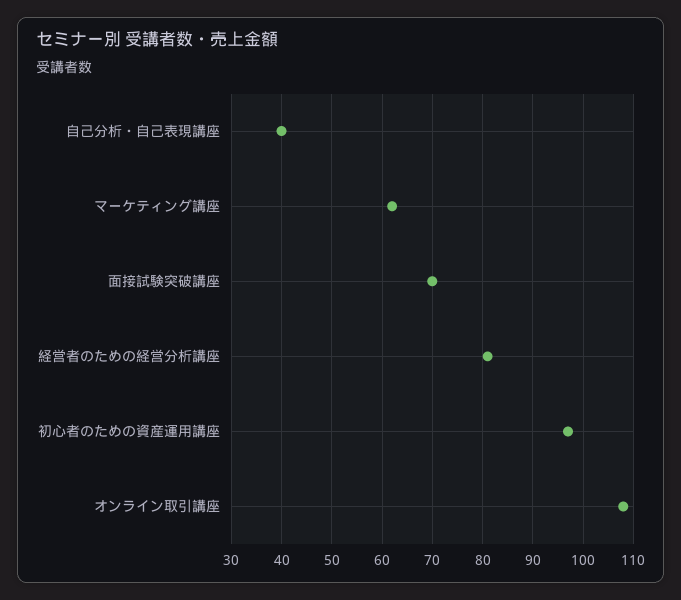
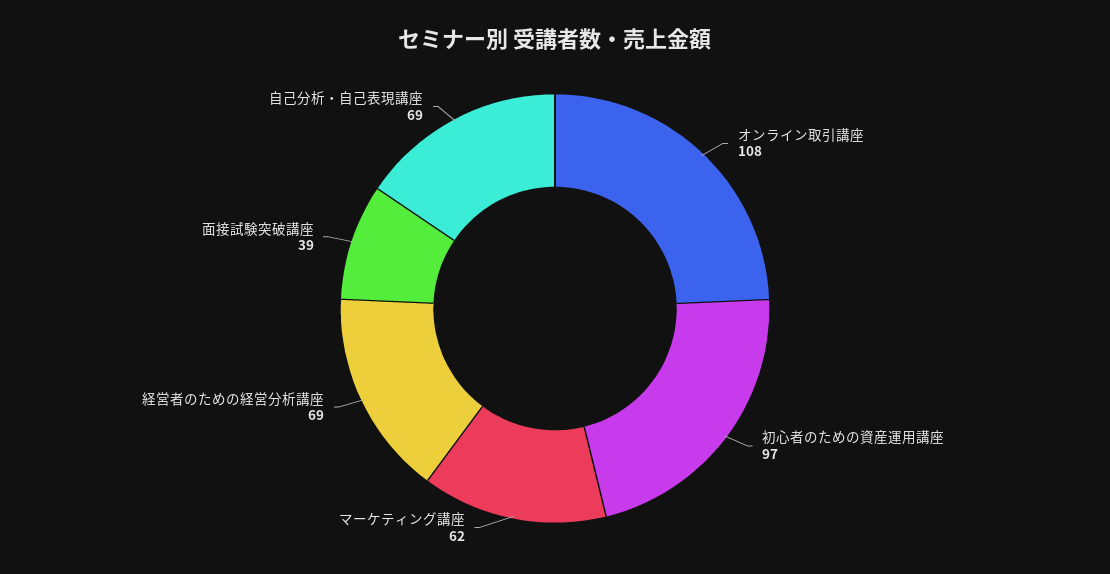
自己分析・自己表現講座: 40 -> 69
面接試験突破講座: 70 -> 39
経営者のための経営分析講座: 80 -> 69

